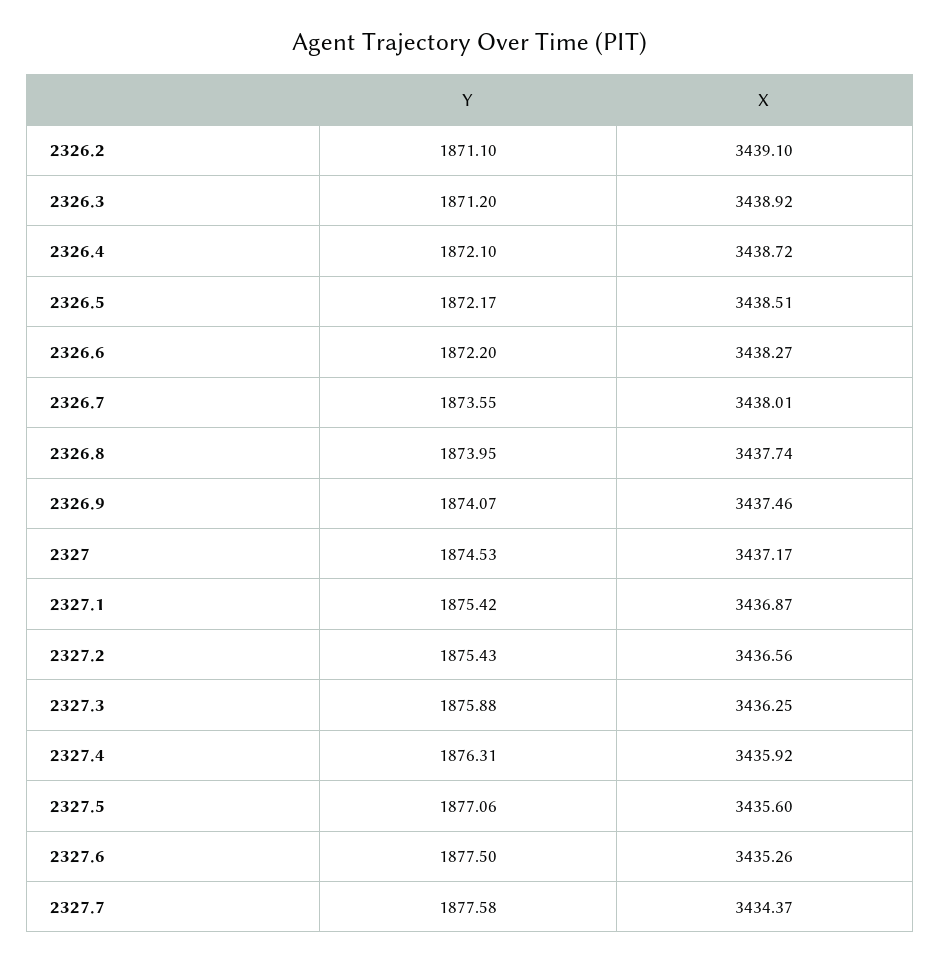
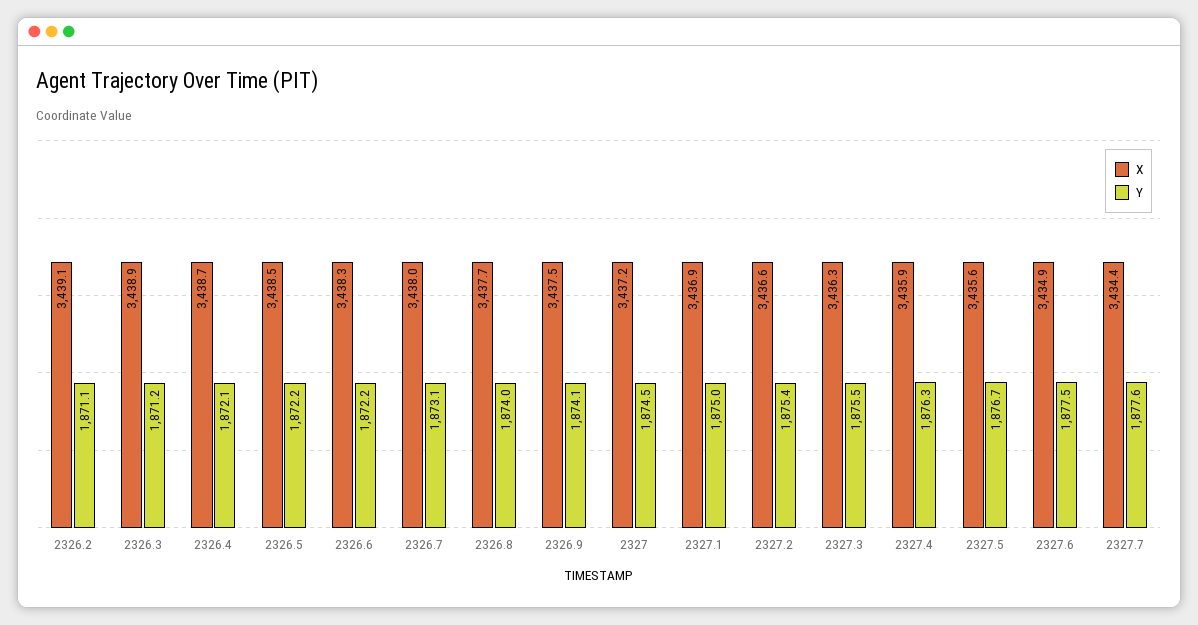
Y, 2326.7: 1873.55 -> 1873.1
Y, 2327.1: 1875.42 -> 1875
Y, 2327.3: 1875.88 -> 1875.5
Y, 2327.5: 1877.06 -> 1876.7
X, 2327.6: 3435.26 -> 3434.9

